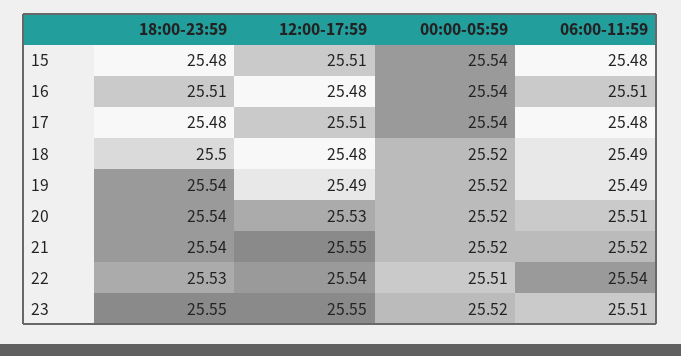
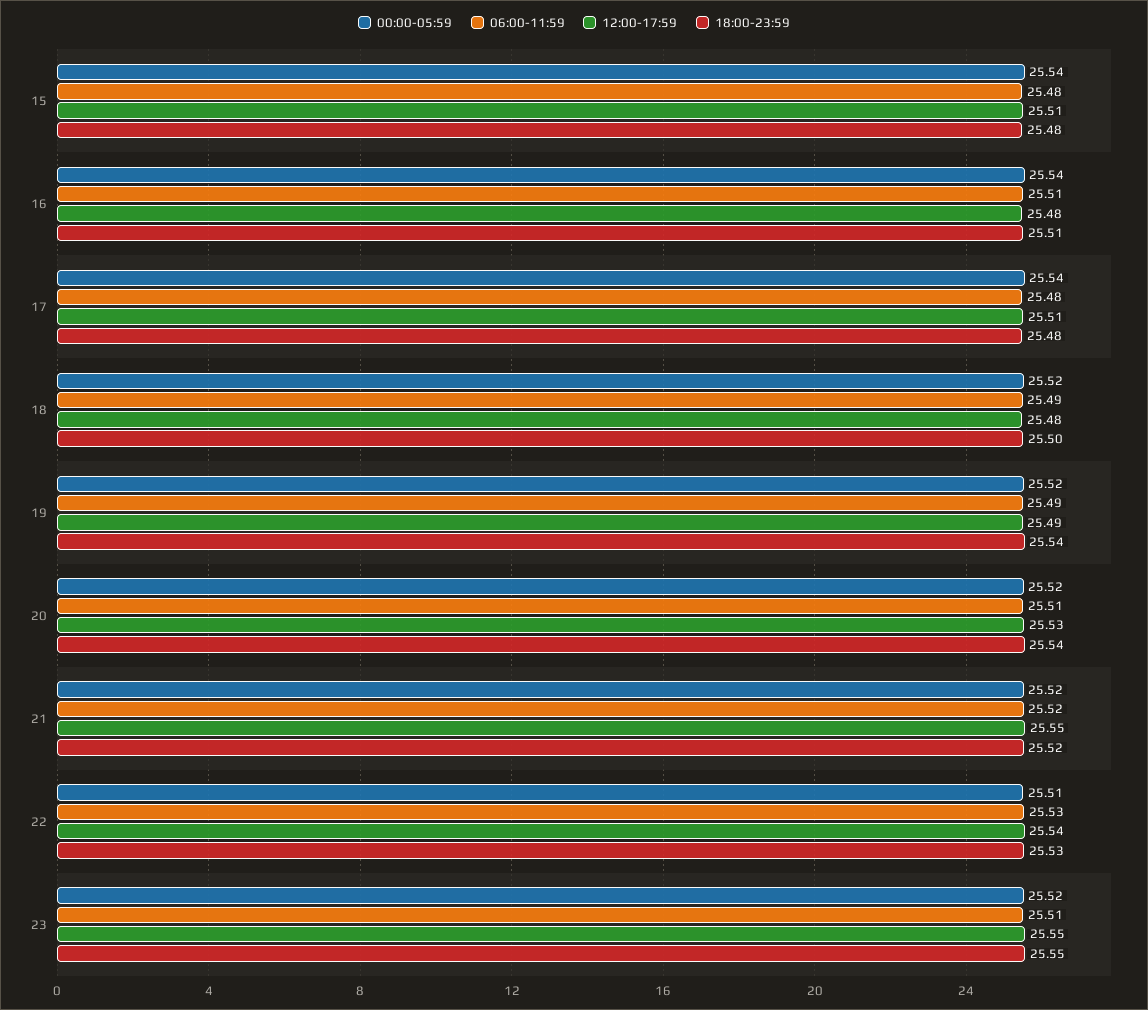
18:00-23:59, 21: 25.54 -> 25.52
06:00-11:59, 22: 25.54 -> 25.53

